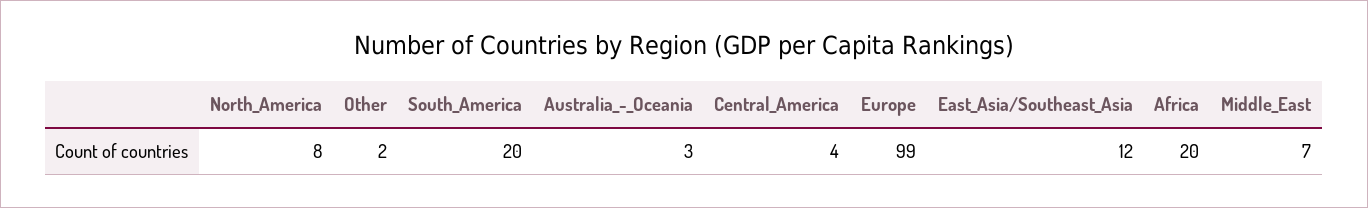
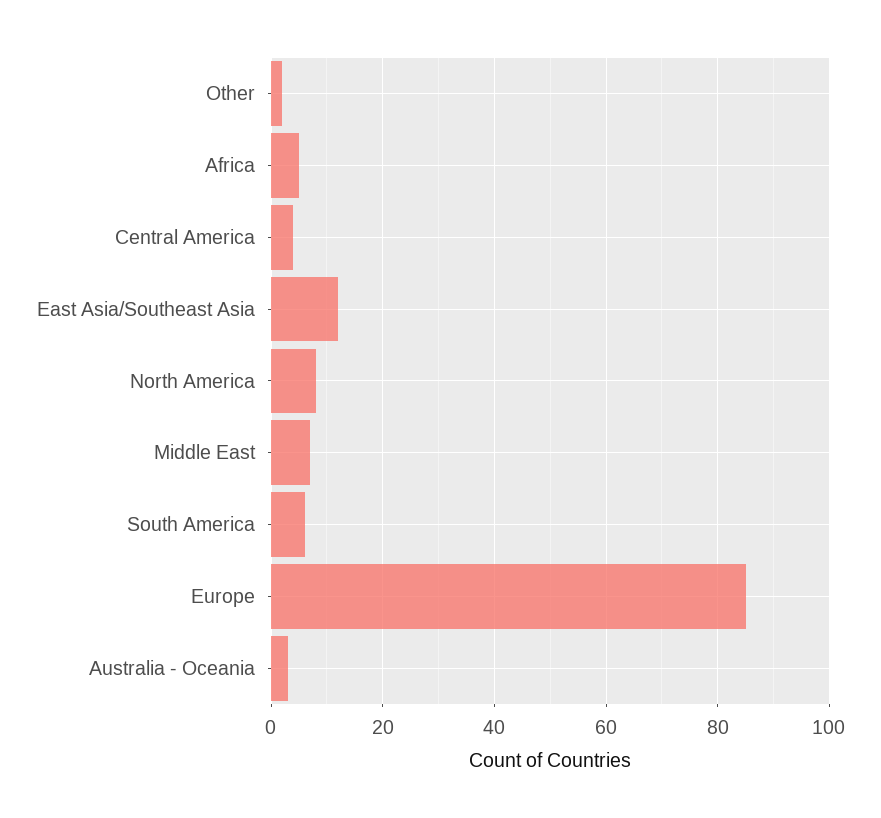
South_America: 20 -> 5
Europe: 99 -> 85
Africa: 20 -> 5

